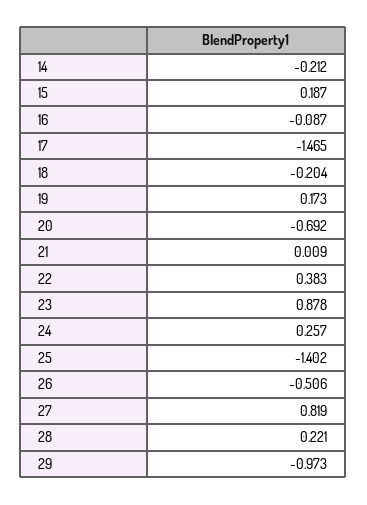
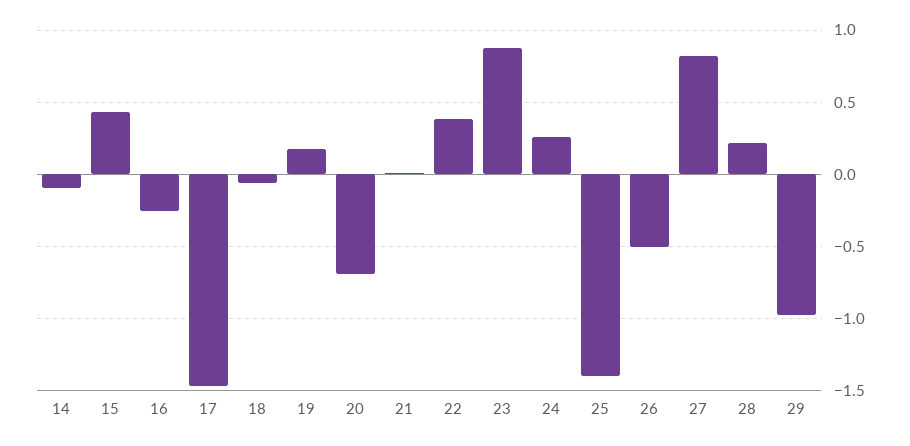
14: -0.212 -> -0.1
15: 0.187 -> 0.45
16: -0.087 -> -0.25
18: -0.204 -> -0.05

